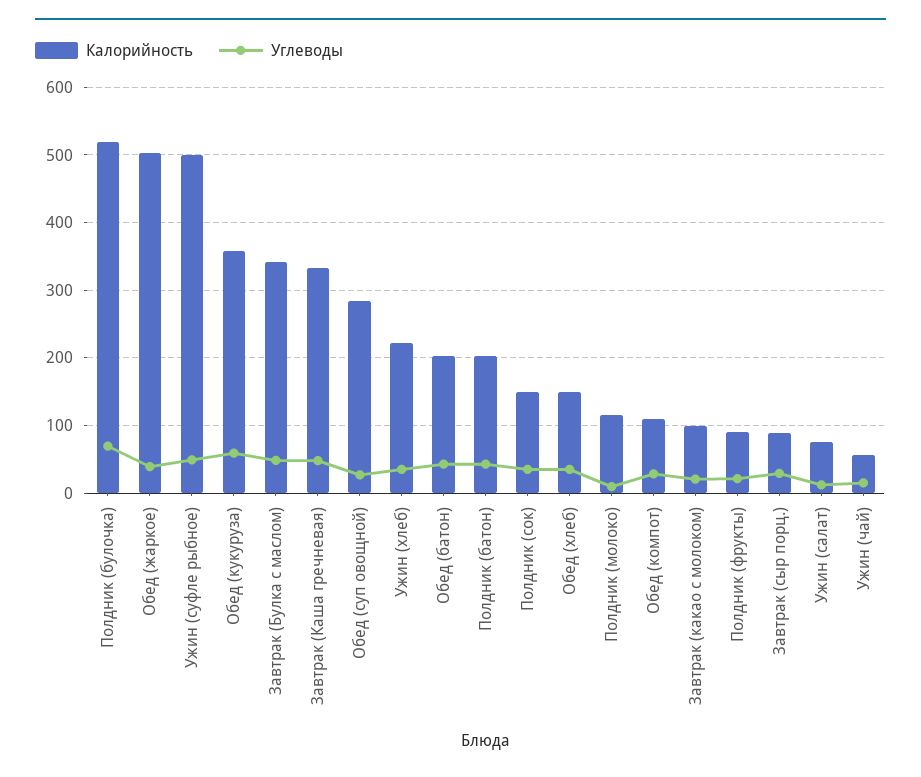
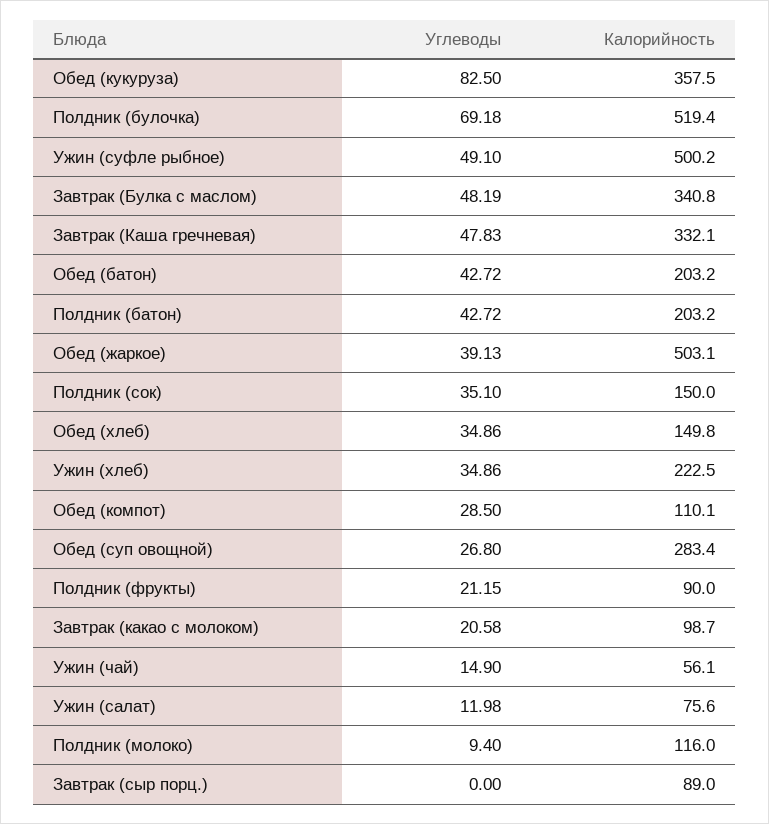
Углеводы, Обед (кукуруза): 60 -> 82.5
Углеводы, Завтрак (сыр порц.): 30 -> 0

